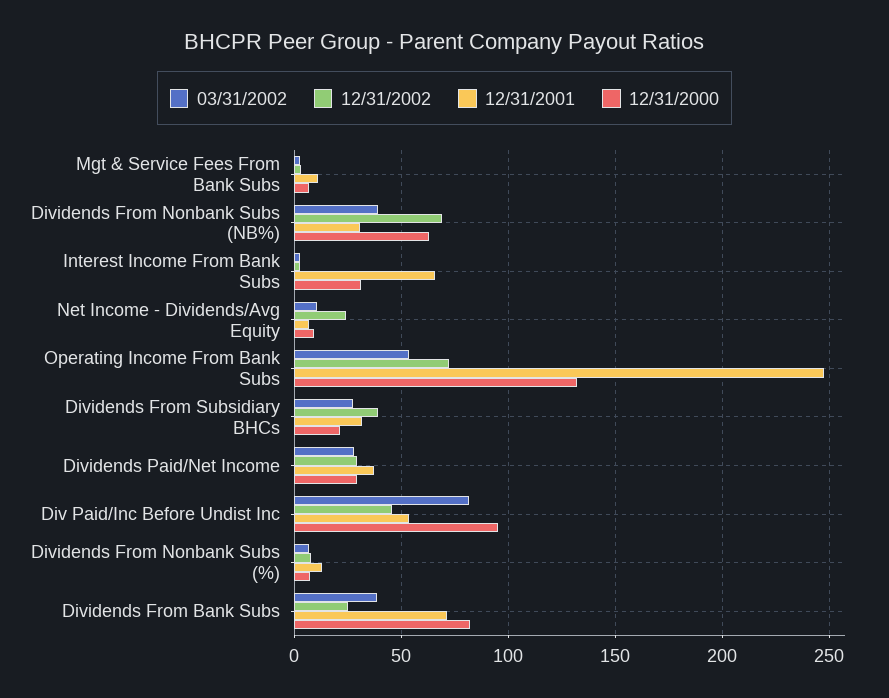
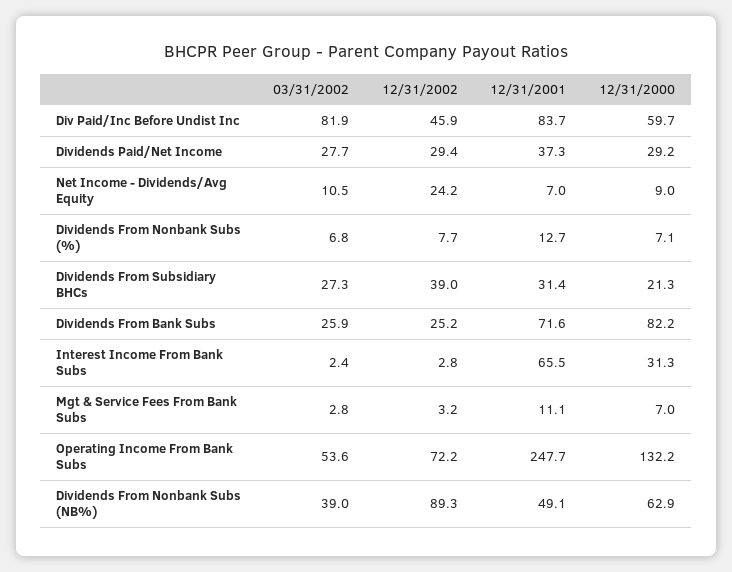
12/31/2002, Dividends From Nonbank Subs (NB%): 70 -> 89.3
12/31/2001, Dividends From Nonbank Subs (NB%): 30 -> 49.1
12/31/2001, Div Paid/Inc Before Undist Inc: 55 -> 83.7
12/31/2000, Div Paid/Inc Before Undist Inc: 95 -> 59.7
03/31/2002, Dividends From Bank Subs: 40 -> 25.9

